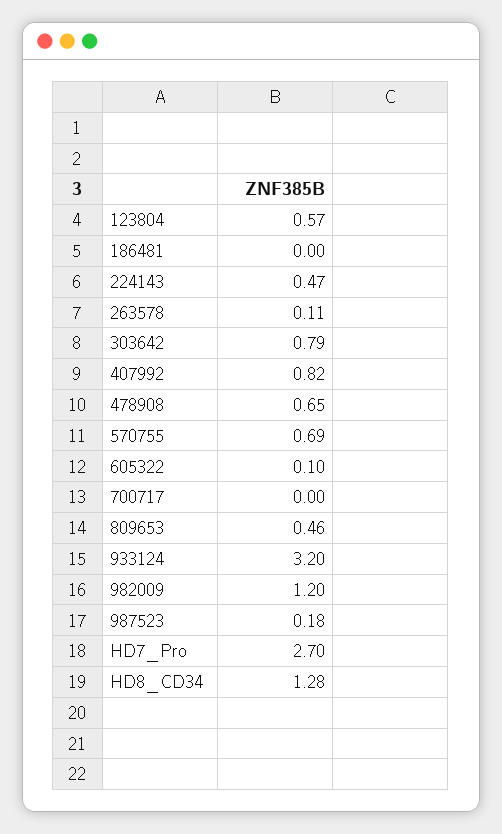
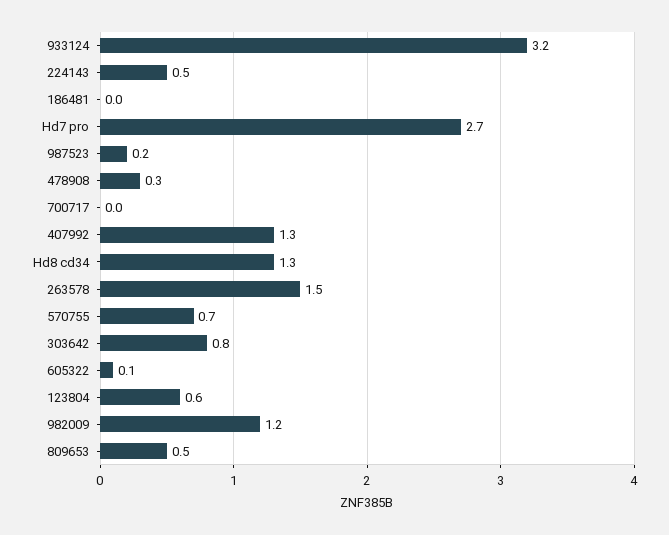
263578: 0.11 -> 1.5
407992: 0.82 -> 1.3
478908: 0.65 -> 0.3

